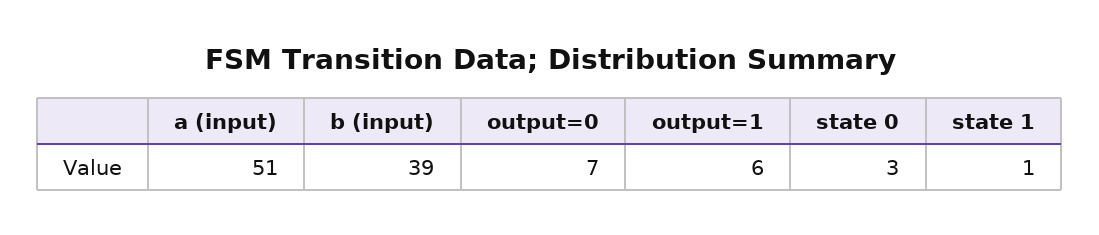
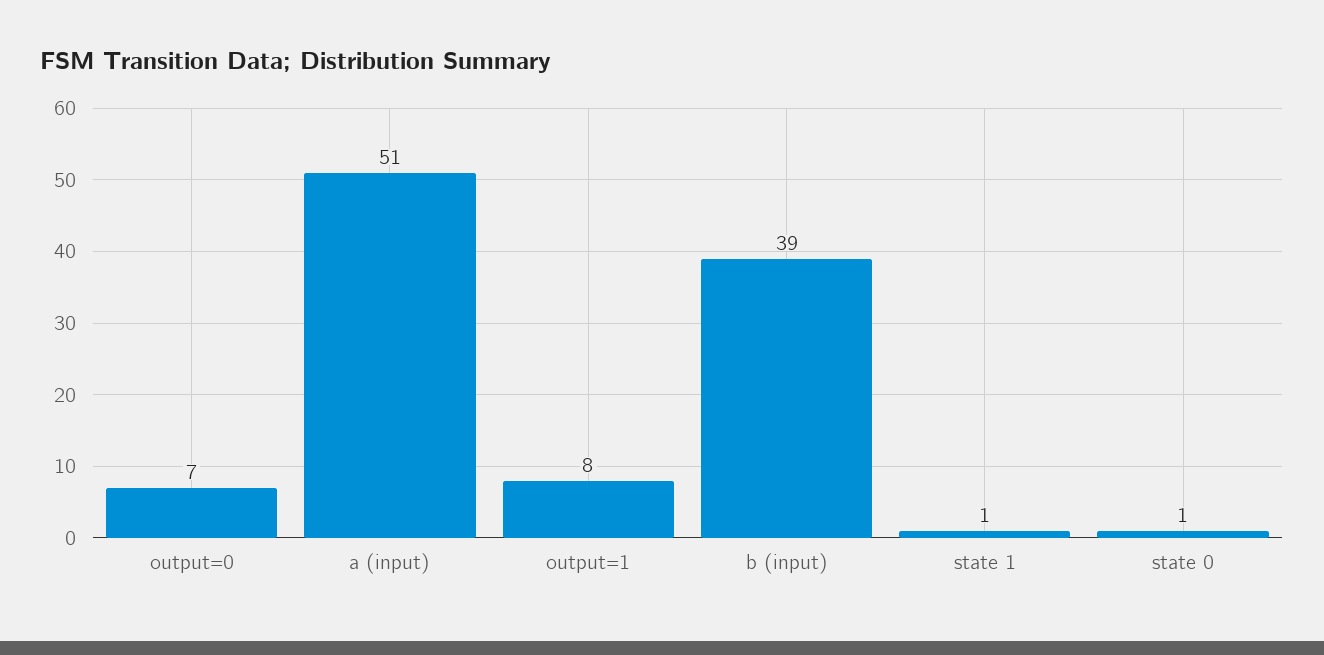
output=1: 6 -> 8
state 0: 3 -> 1

